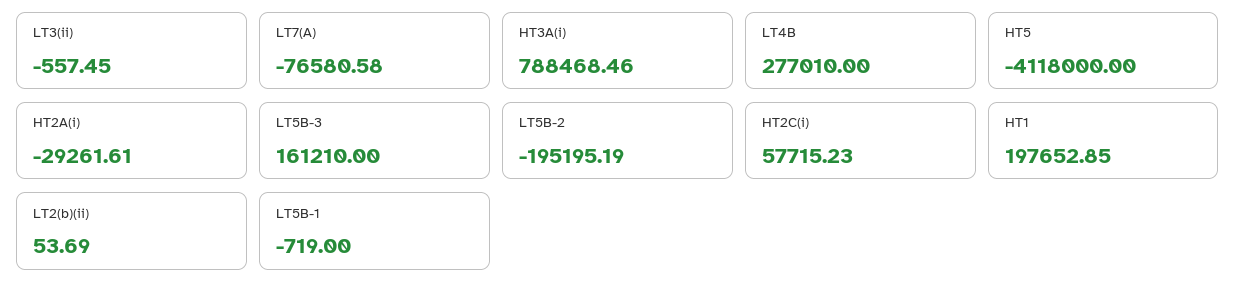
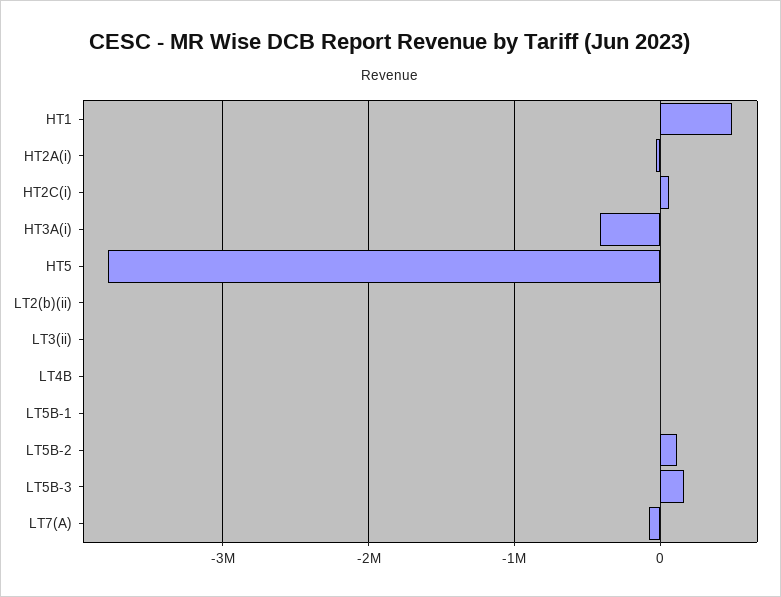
HT3A(i): 788468.46 -> -400000
LT4B: 277010 -> 0
HT5: -4118000 -> -3800000
LT5B-2: -195195.19 -> 100000
HT1: 197652.85 -> 500000

